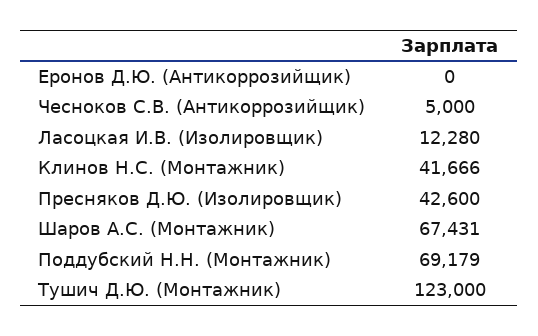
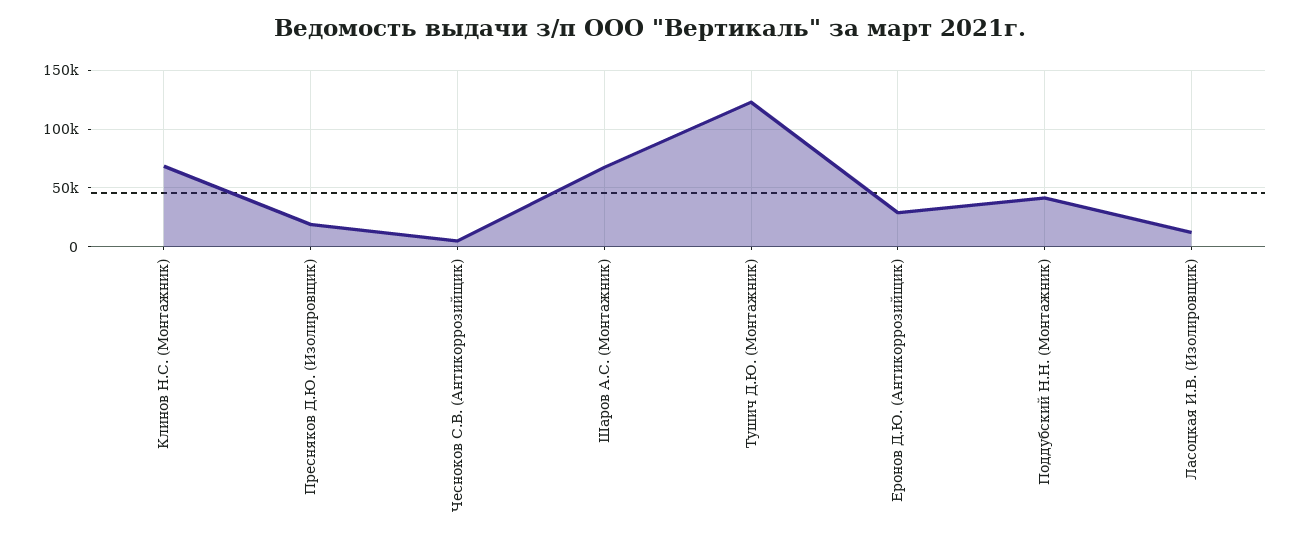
Еронов Д.Ю. (Антикоррозийщик): 0 -> 30000
Клинов Н.С. (Монтажник): 41666 -> 70000
Пресняков Д.Ю. (Изолировщик): 42600 -> 20000
Поддубский Н.Н. (Монтажник): 69179 -> 40000

